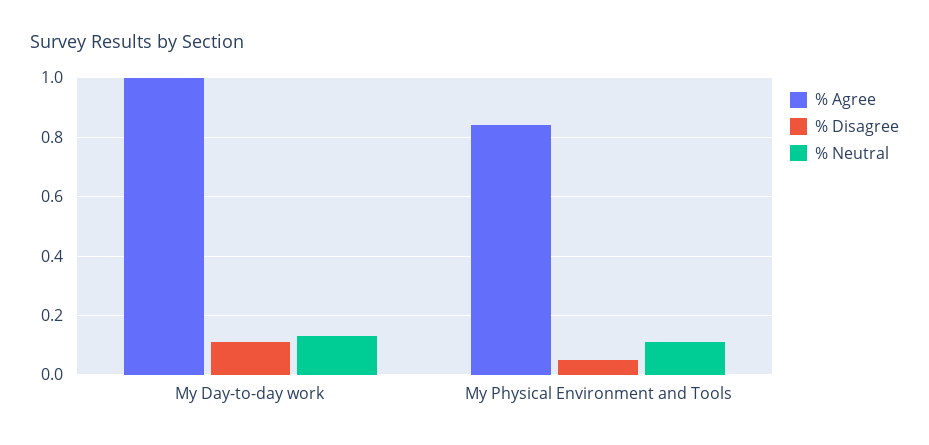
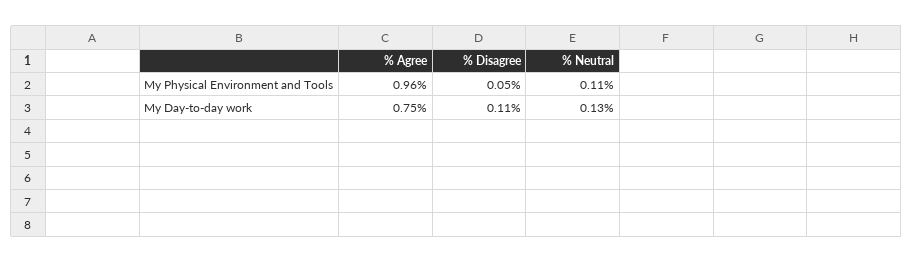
% Agree, My Day-to-day work: 1 -> 0.75
% Agree, My Physical Environment and Tools: 0.85 -> 0.96

